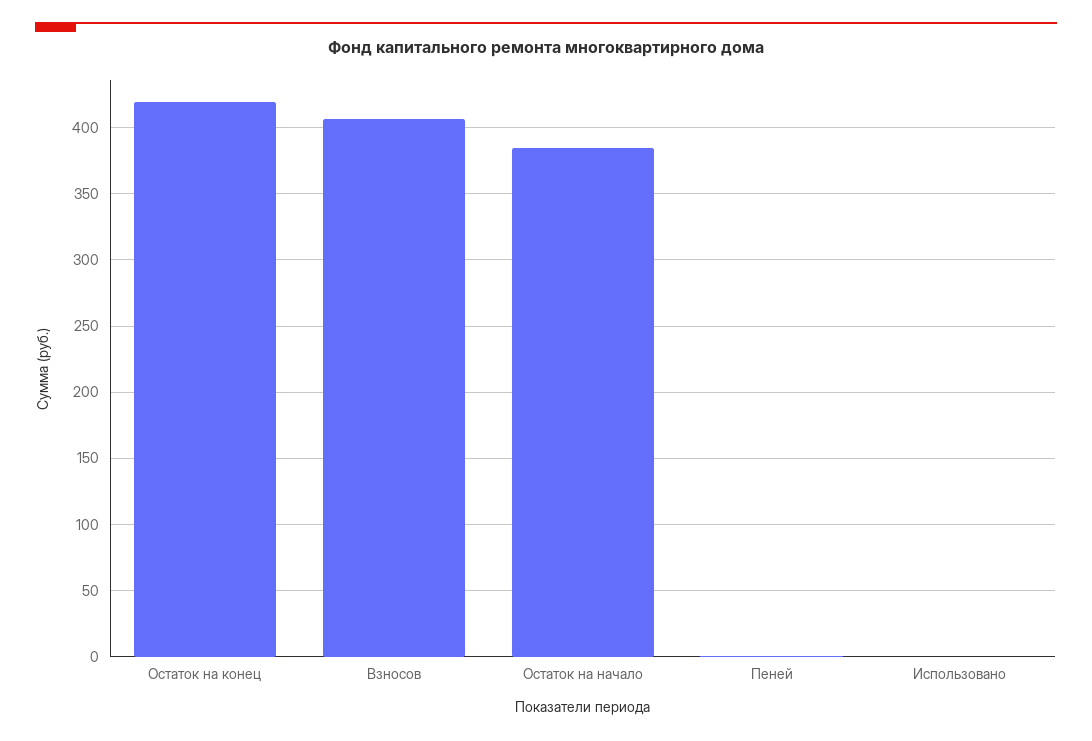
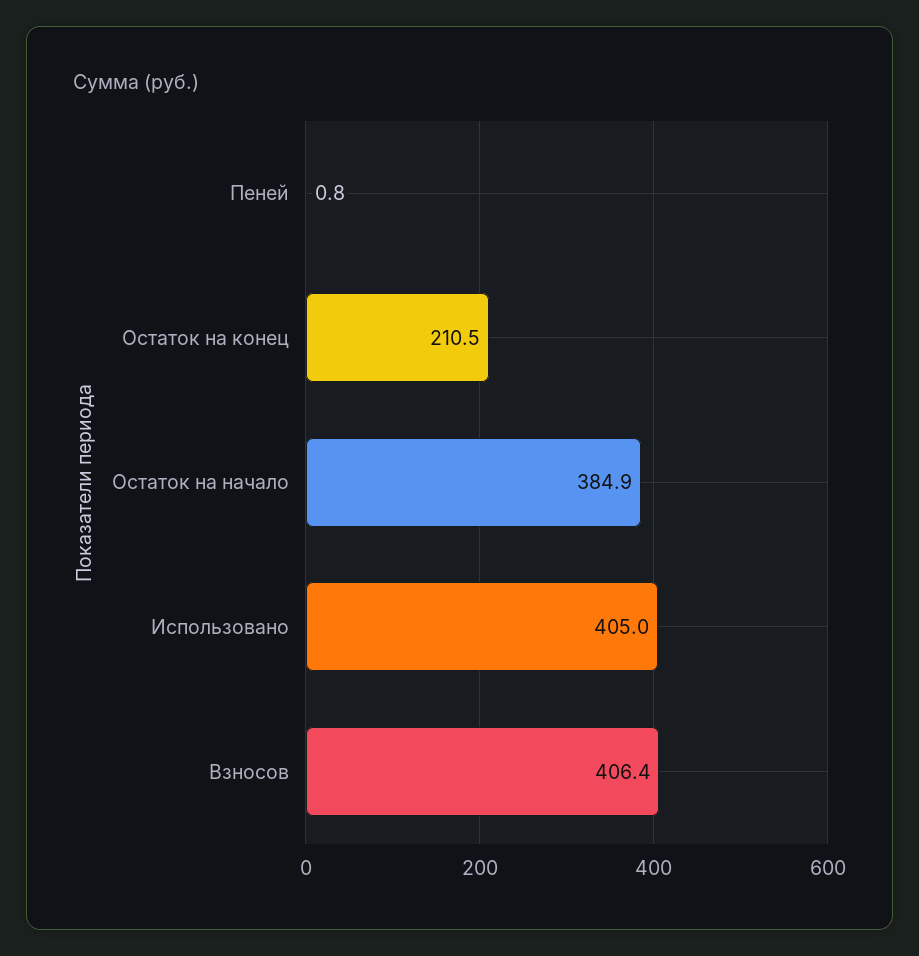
Остаток на конец: 420 -> 210.5
Использовано: 0 -> 405

